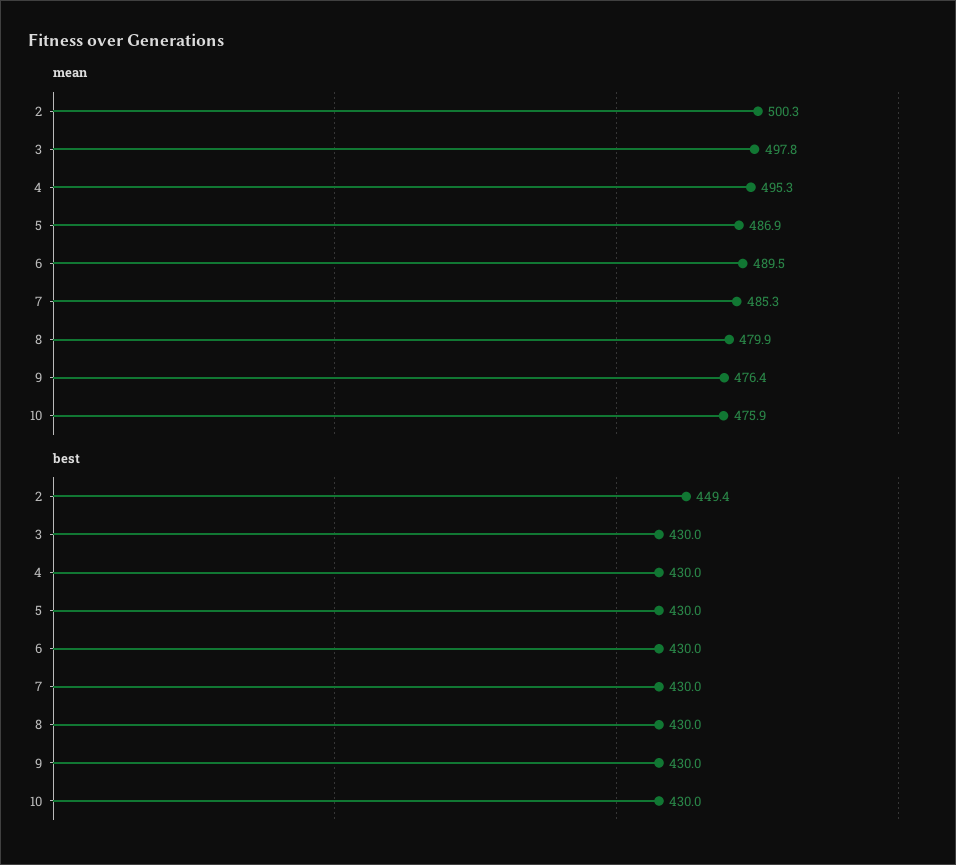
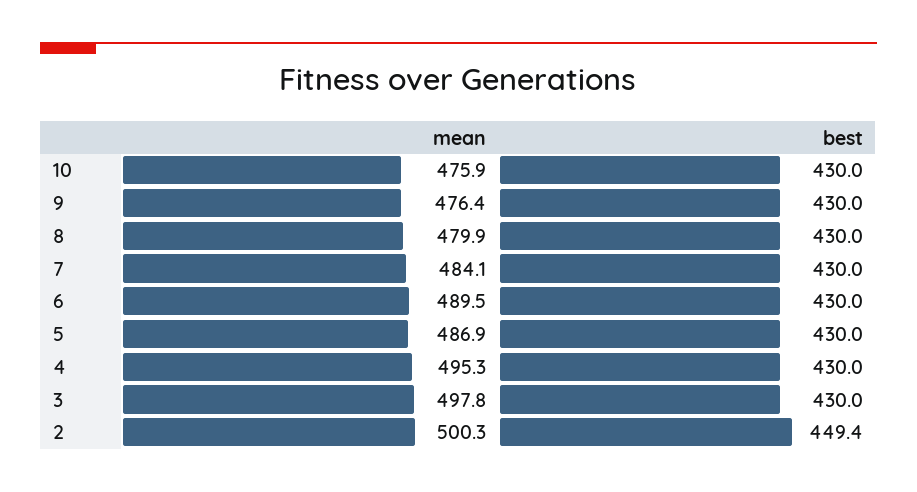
mean, 7: 485.3 -> 484.1

